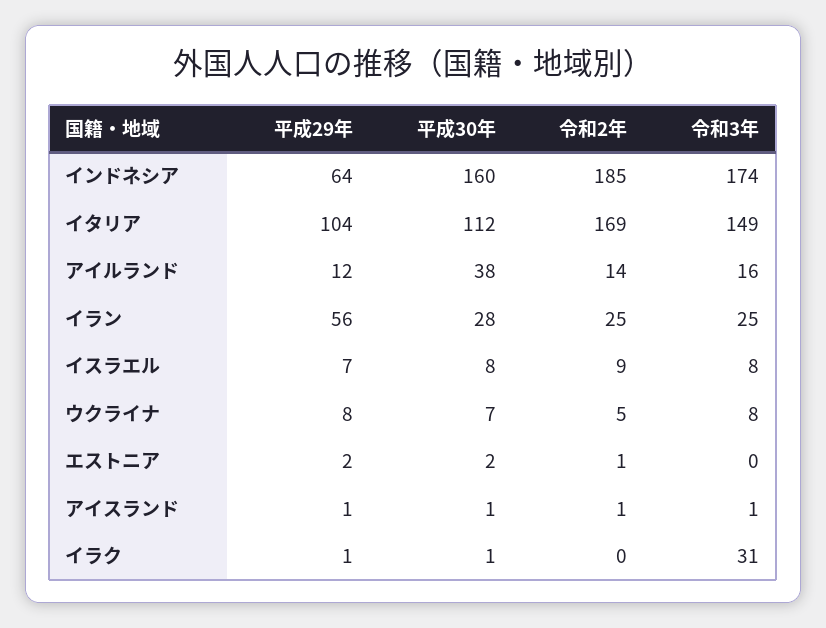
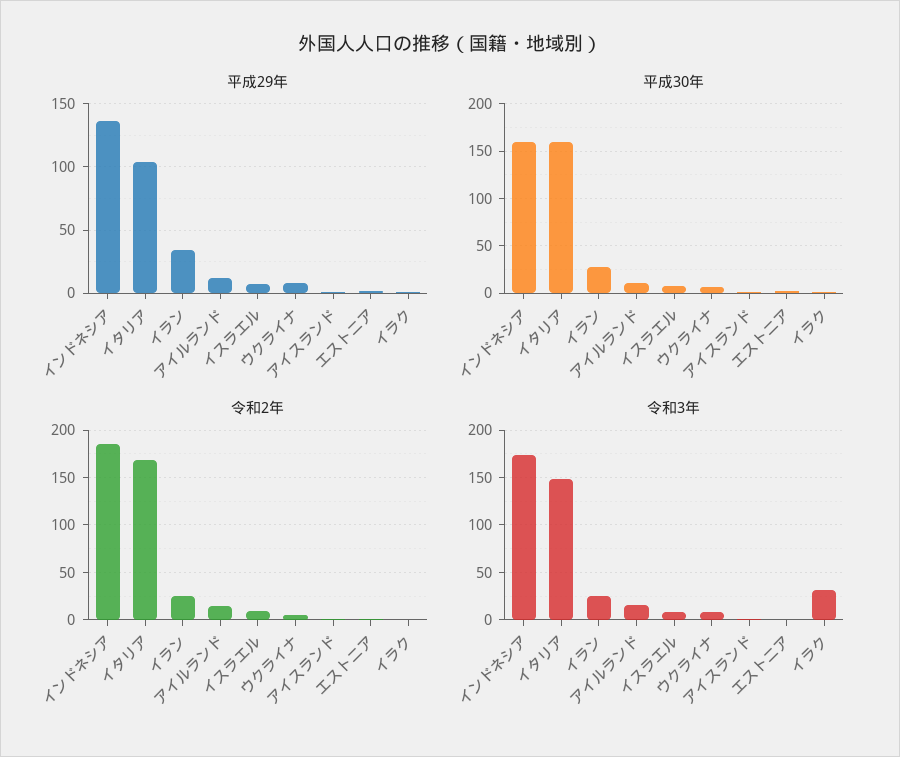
平成29年, インドネシア: 64 -> 135
平成30年, イタリア: 112 -> 160
平成30年, アイルランド: 38 -> 10
平成29年, イラン: 56 -> 35

